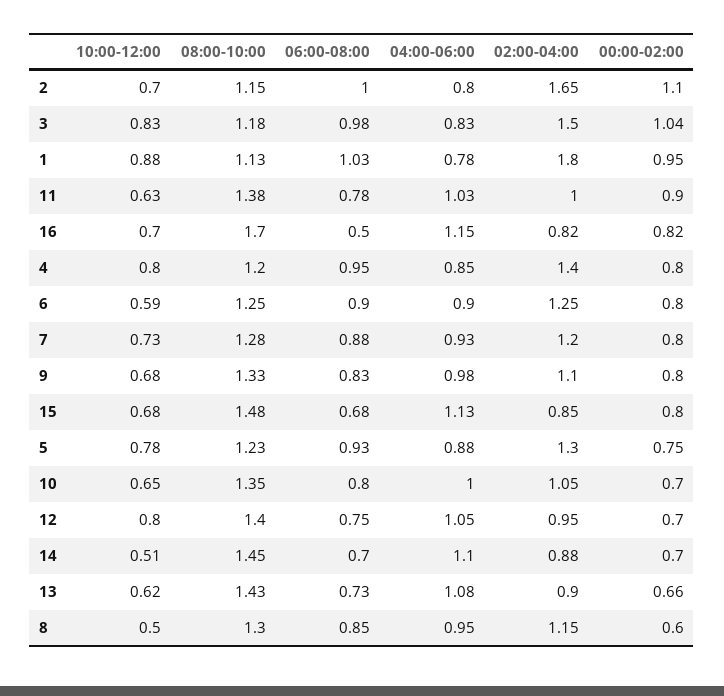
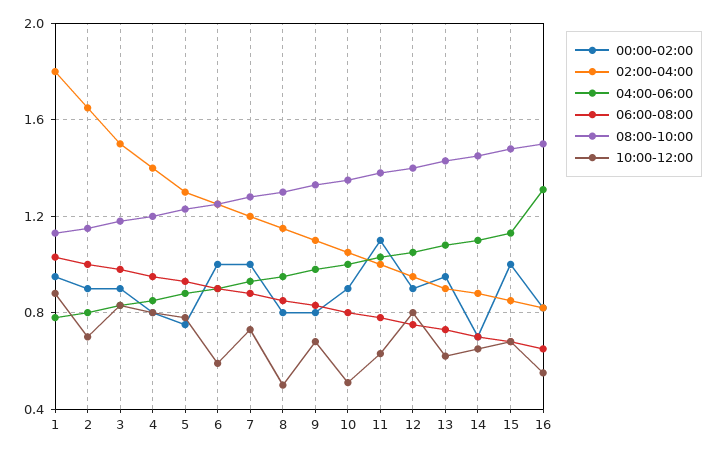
00:00-02:00, 2: 1.1 -> 0.9
00:00-02:00, 3: 1.04 -> 0.9
00:00-02:00, 11: 0.9 -> 1.1
10:00-12:00, 16: 0.7 -> 0.55
08:00-10:00, 16: 1.7 -> 1.5
06:00-08:00, 16: 0.5 -> 0.65
04:00-06:00, 16: 1.15 -> 1.3
00:00-02:00, 6: 0.8 -> 1
00:00-02:00, 7: 0.8 -> 1
00:00-02:00, 15: 0.8 -> 1
10:00-12:00, 10: 0.65 -> 0.5
00:00-02:00, 10: 0.7 -> 0.9
00:00-02:00, 12: 0.7 -> 0.9
10:00-12:00, 14: 0.51 -> 0.65
00:00-02:00, 13: 0.66 -> 0.95
00:00-02:00, 8: 0.6 -> 0.8

